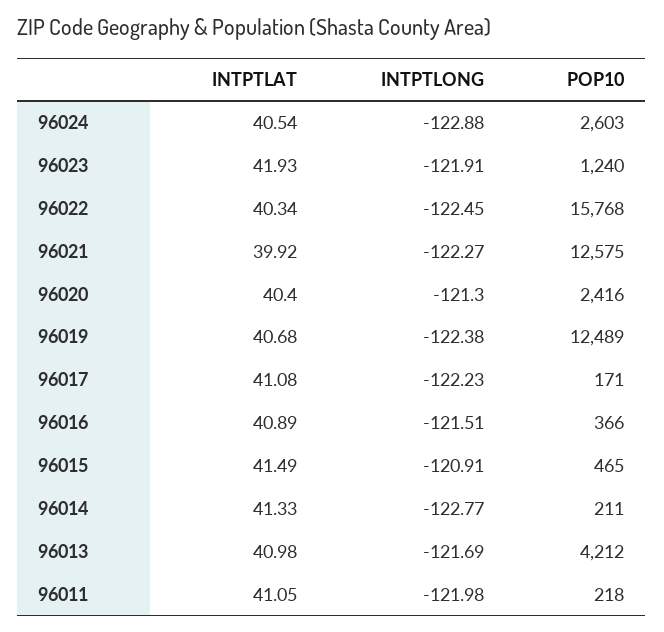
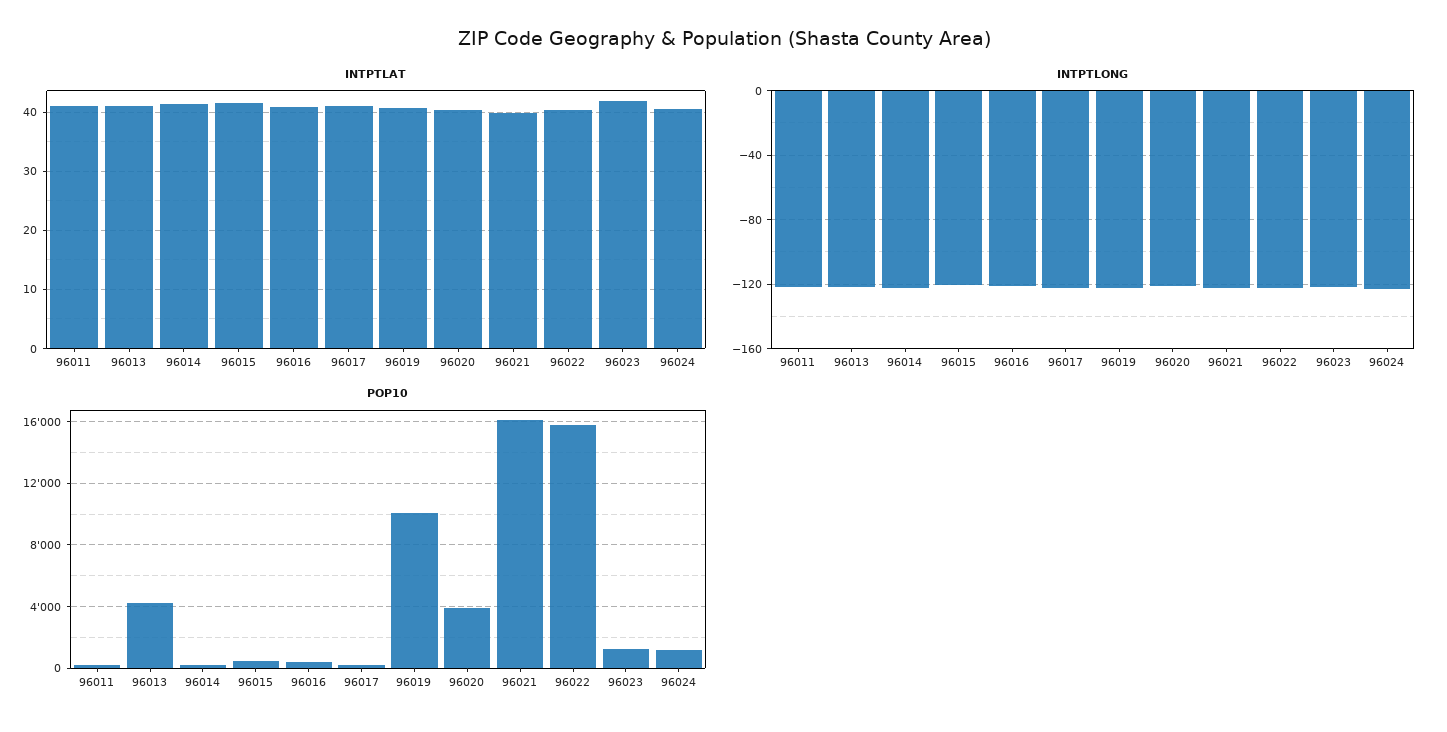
POP10, 96024: 2603 -> 1000
POP10, 96021: 12575 -> 16000
POP10, 96020: 2416 -> 4000
POP10, 96019: 12489 -> 10000

